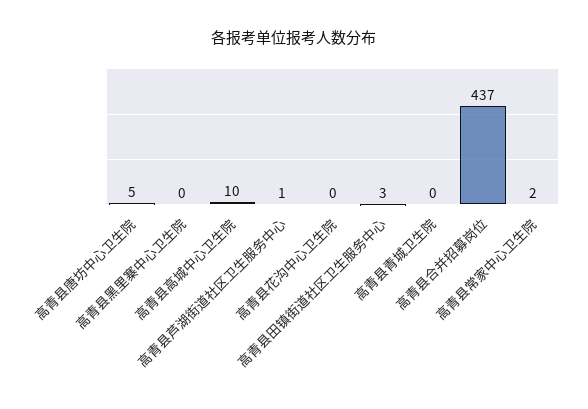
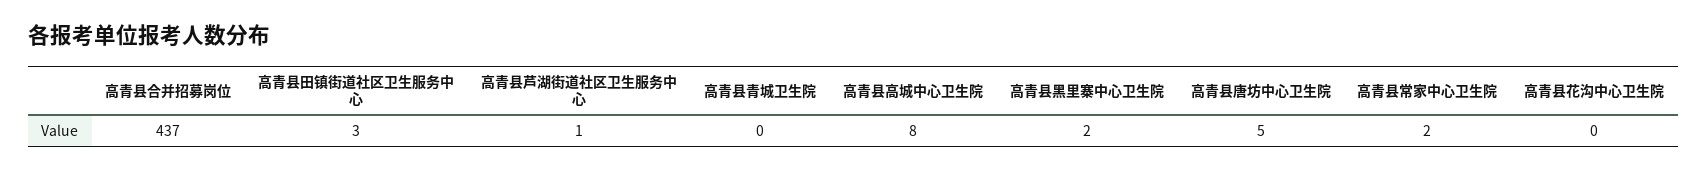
高青县黑里寨中心卫生院: 0 -> 2
高青县高城中心卫生院: 10 -> 8

